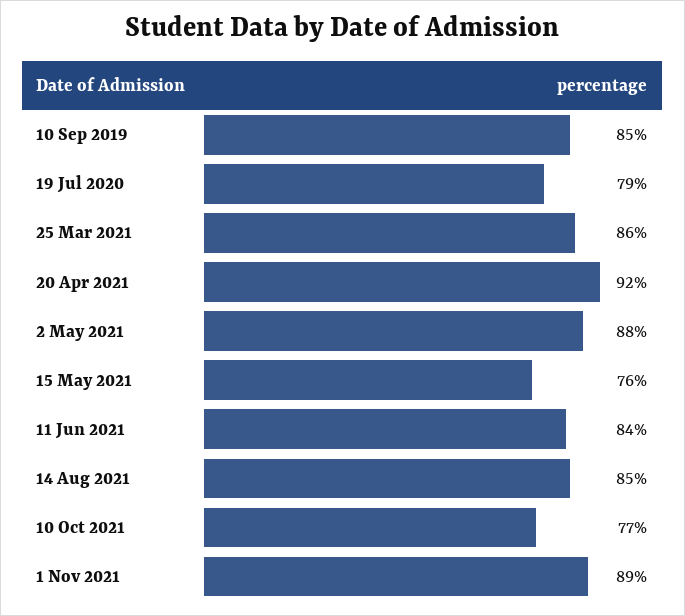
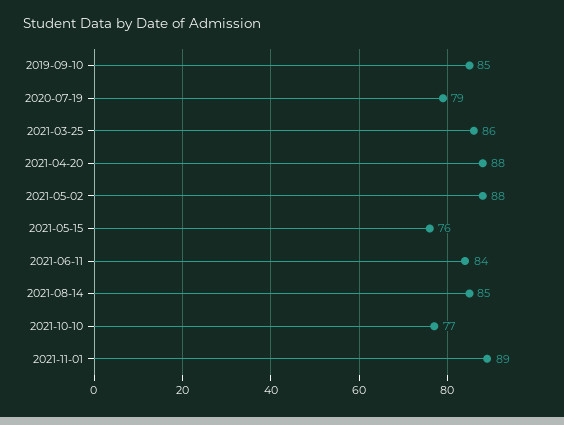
20 Apr 2021: 92 -> 88

